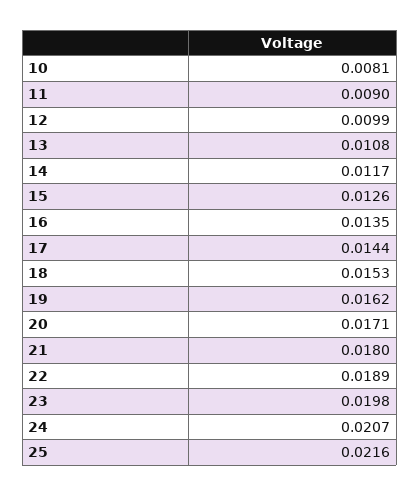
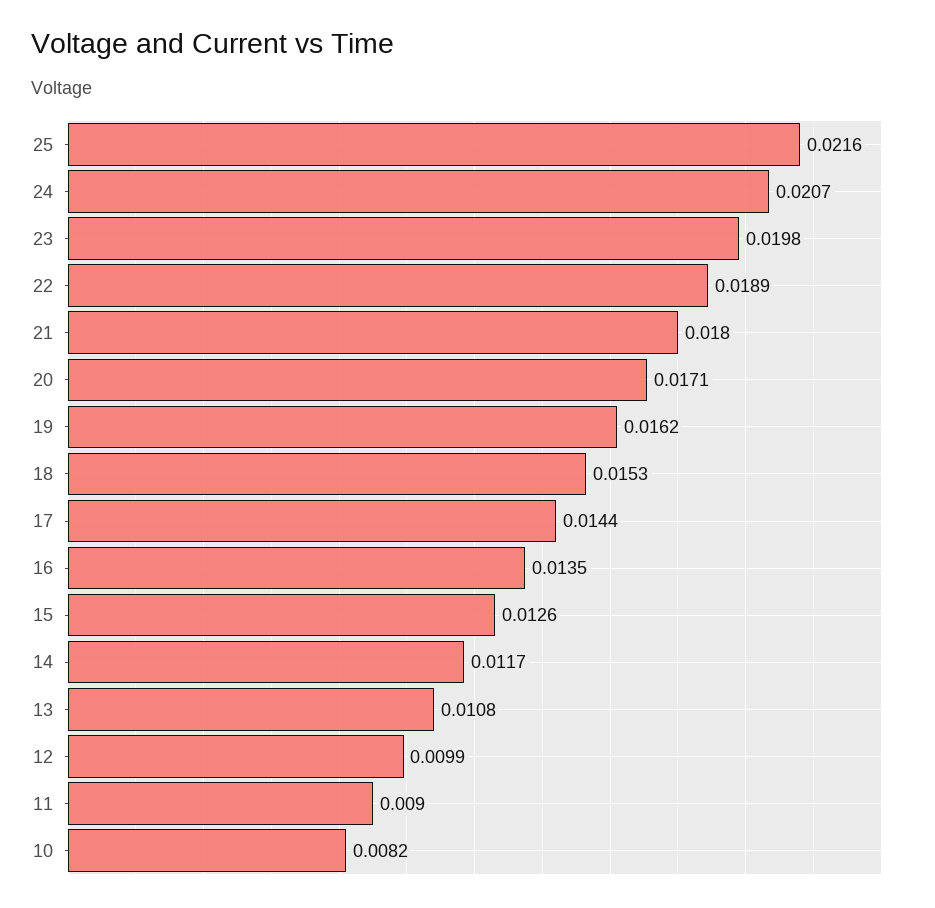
10: 0.0081 -> 0.0082

